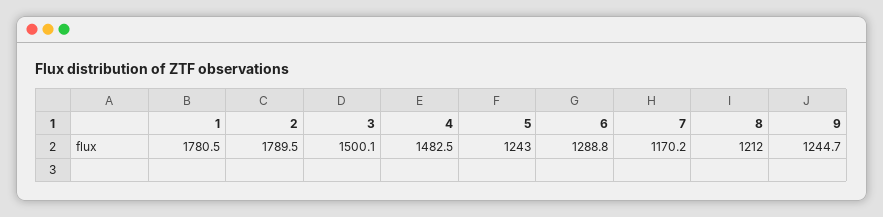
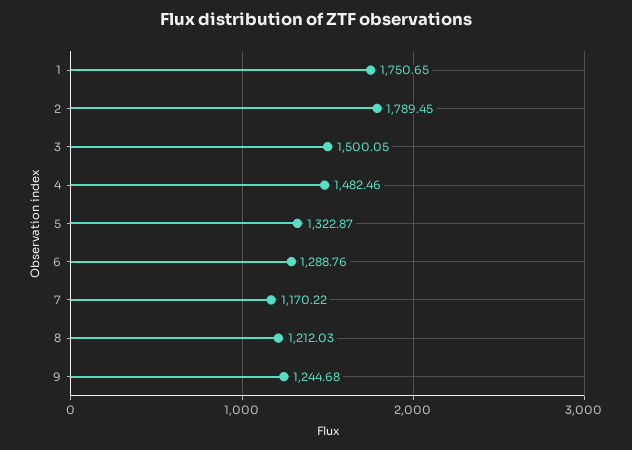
1: 1780.5 -> 1750.65
5: 1243 -> 1322.87

